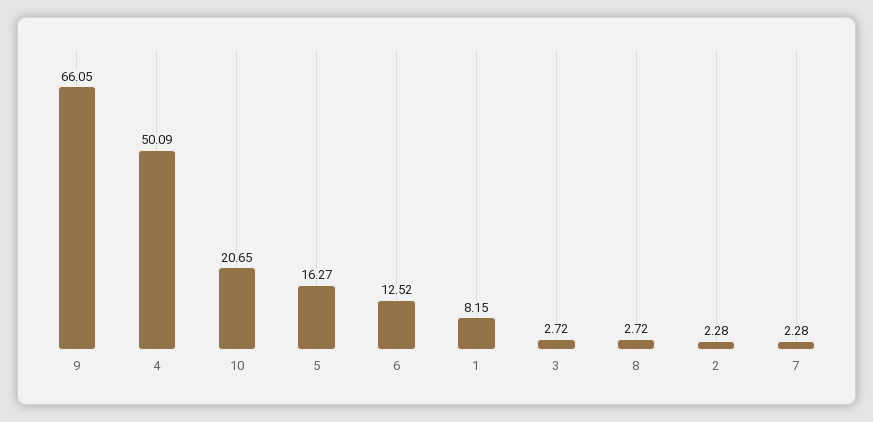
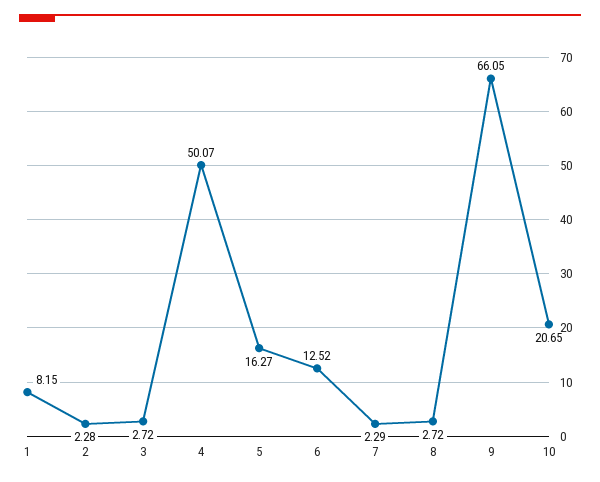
4: 50.09 -> 50.07
7: 2.28 -> 2.29

